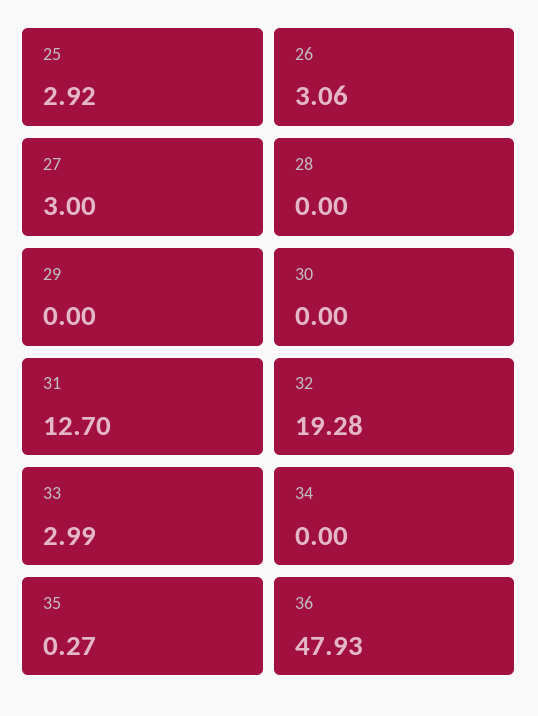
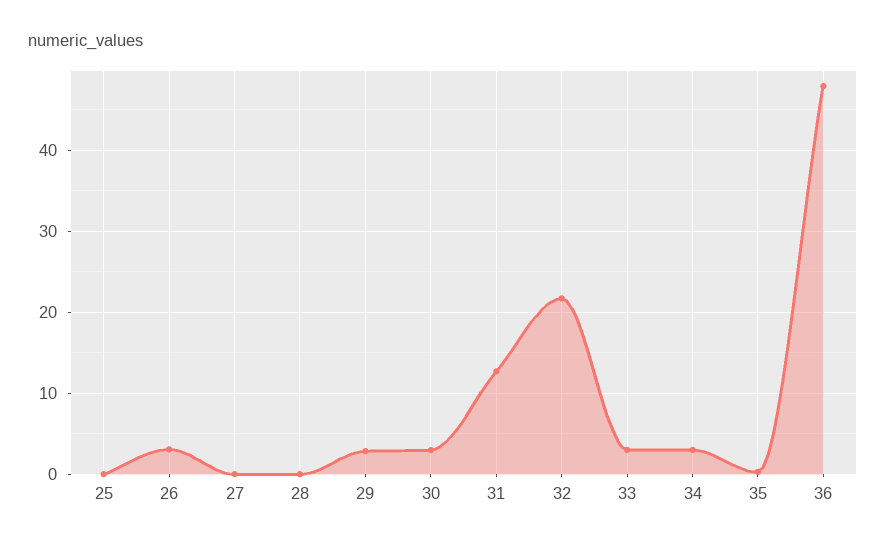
25: 2.92 -> 0
27: 3 -> 0
29: 0 -> 3
30: 0 -> 3
32: 19.28 -> 22
34: 0 -> 3

